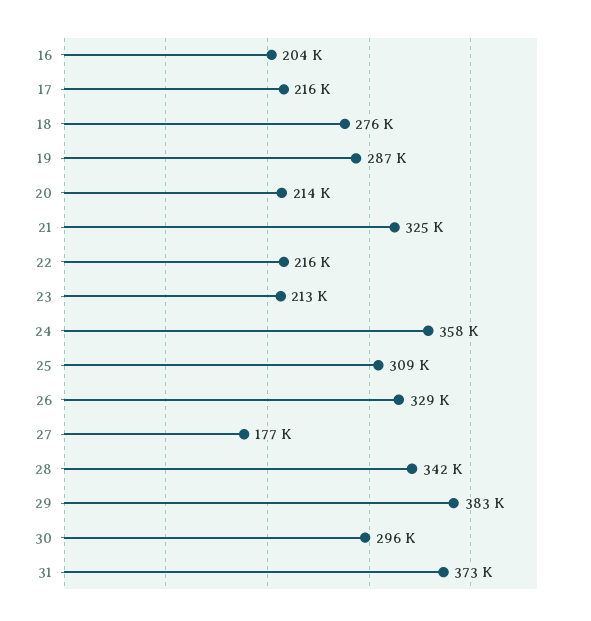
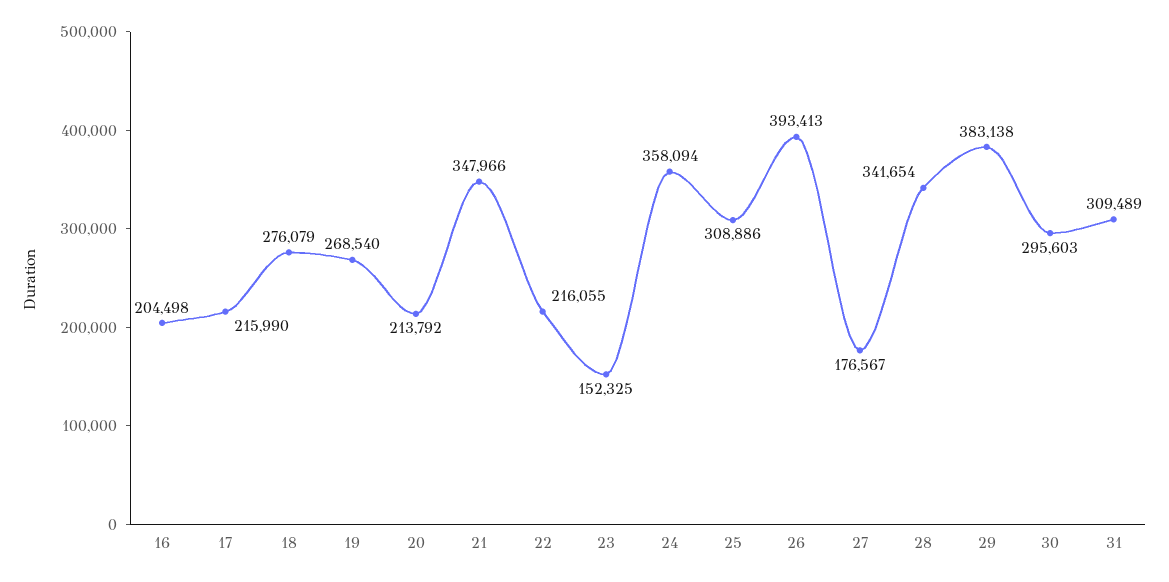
19: 287000 -> 268540
21: 325000 -> 347966
23: 213000 -> 152325
26: 329000 -> 393413
31: 373000 -> 309489

